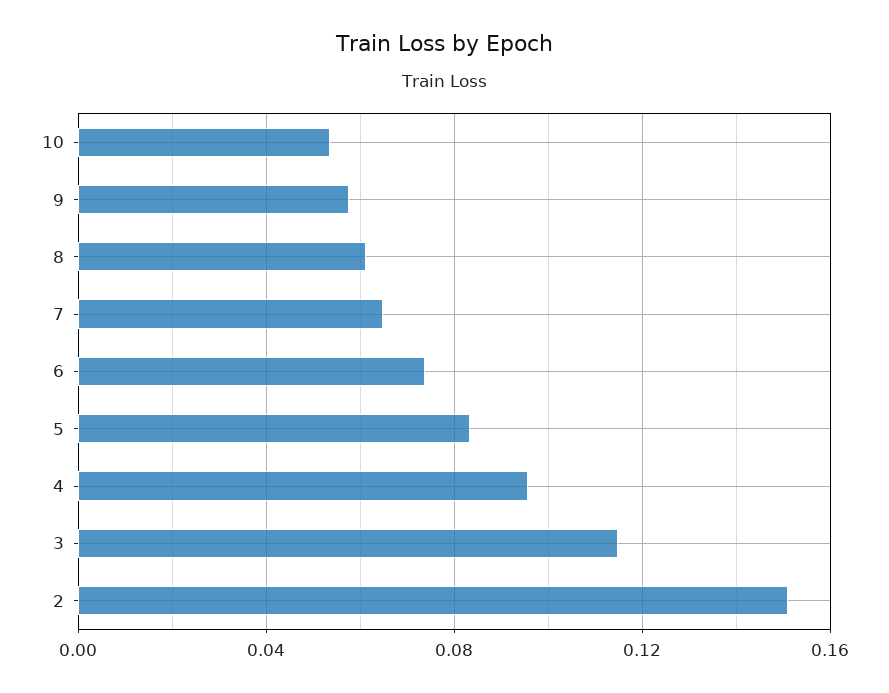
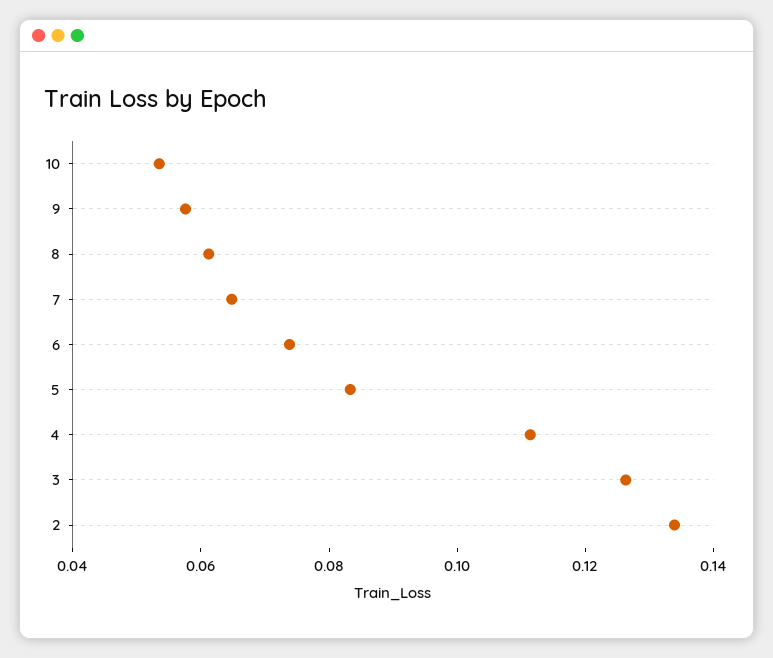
4: 0.095 -> 0.11
3: 0.115 -> 0.125
2: 0.15 -> 0.135

